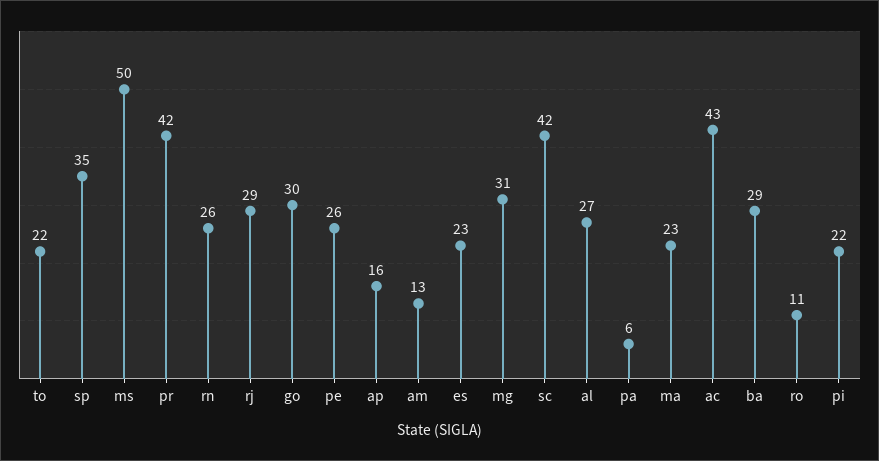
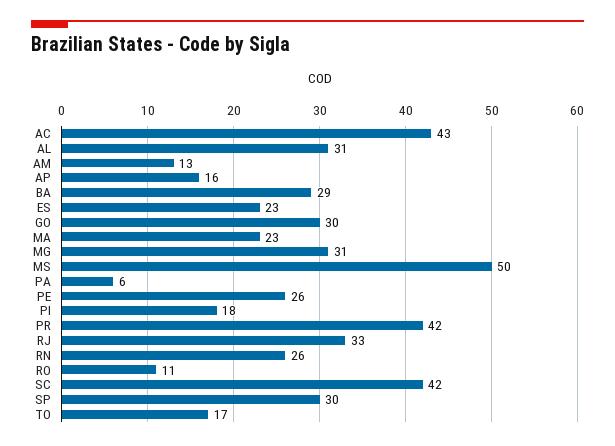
to: 22 -> 17
sp: 35 -> 30
rj: 29 -> 33
al: 27 -> 31
pi: 22 -> 18

